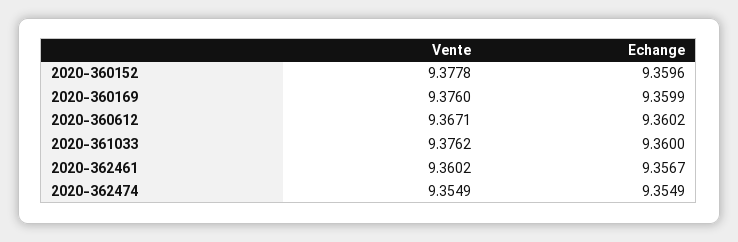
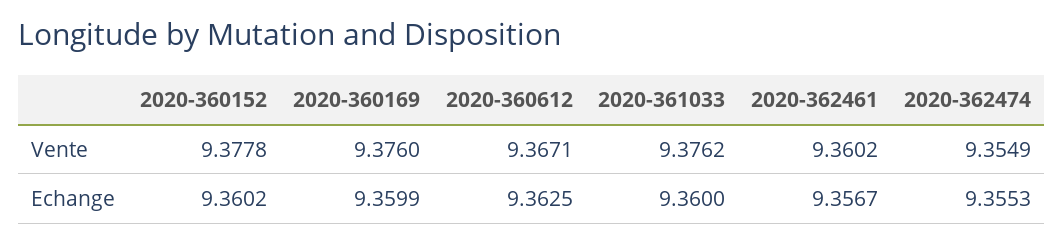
Echange, 2020-360152: 9.3596 -> 9.3602
Echange, 2020-360612: 9.3602 -> 9.3625
Echange, 2020-362474: 9.3549 -> 9.3553

